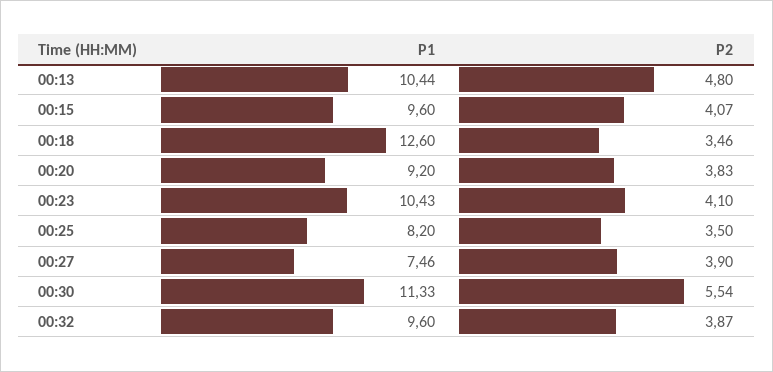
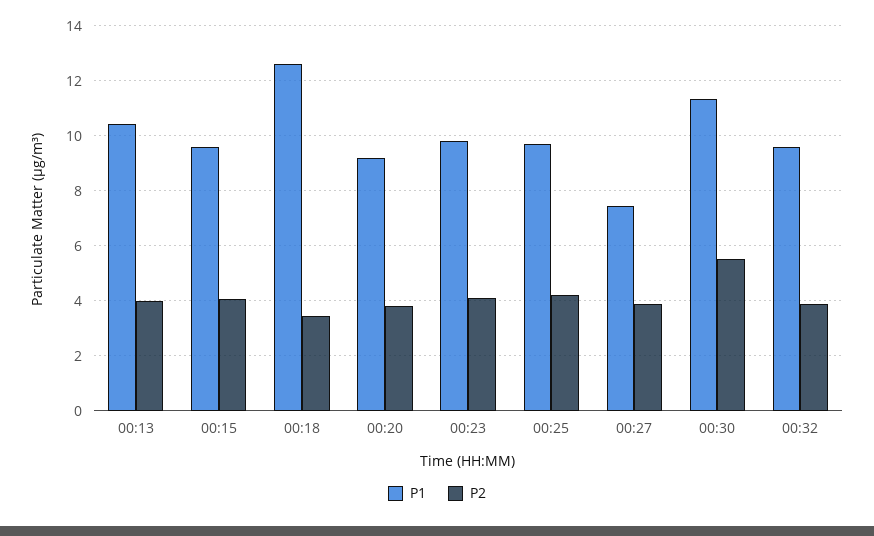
P2, 00:13: 4.8 -> 4
P1, 00:23: 10.43 -> 9.75
P1, 00:25: 8.2 -> 9.75
P2, 00:25: 3.5 -> 4.25

